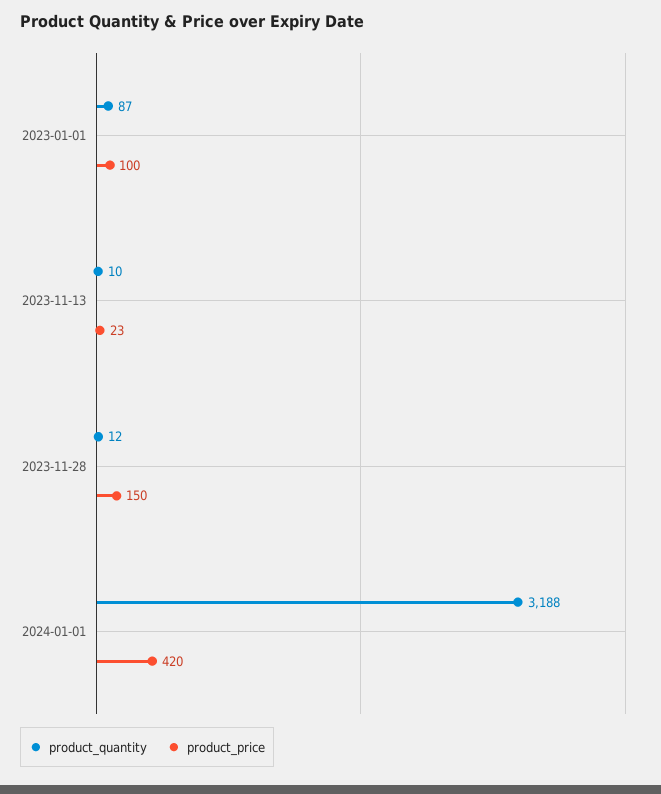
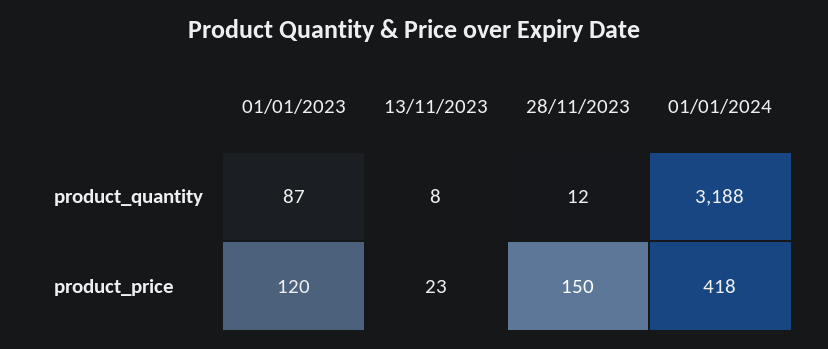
product_price, 2023-01-01: 100 -> 120
product_quantity, 2023-11-13: 10 -> 8
product_price, 2024-01-01: 420 -> 418

